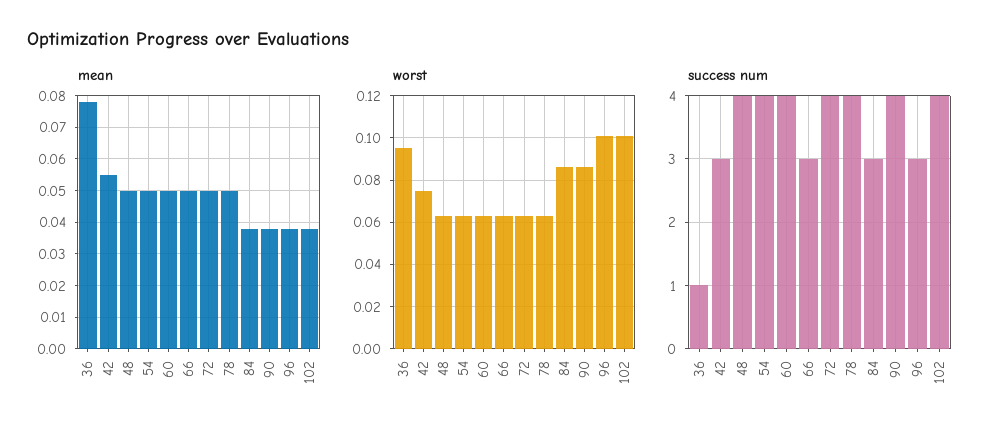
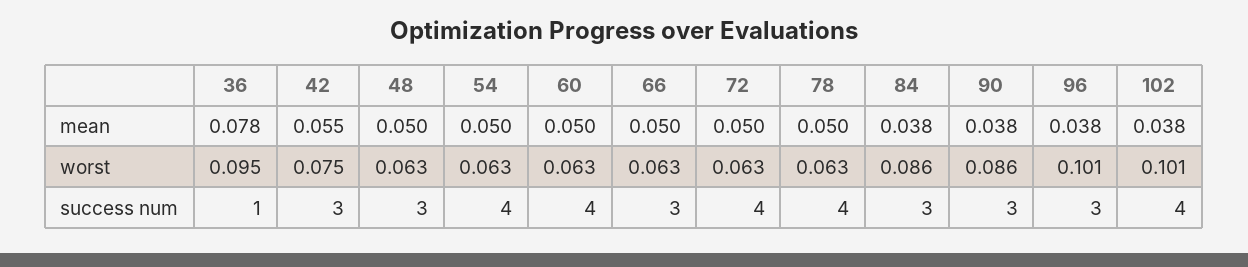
success num, 48: 4 -> 3
success num, 90: 4 -> 3

